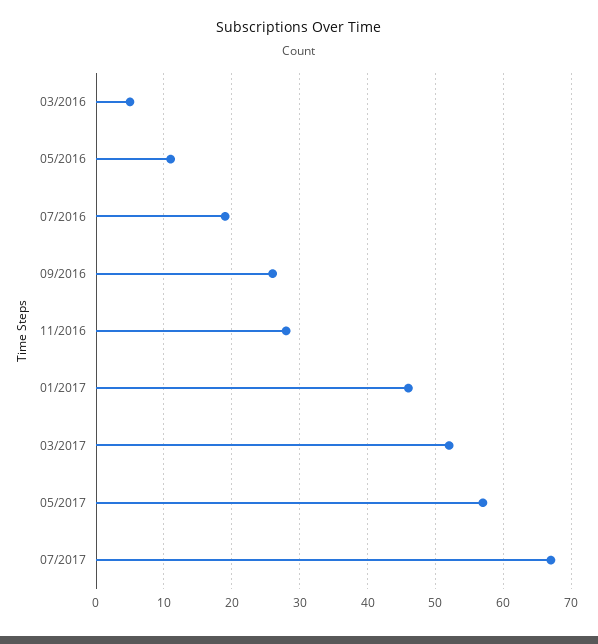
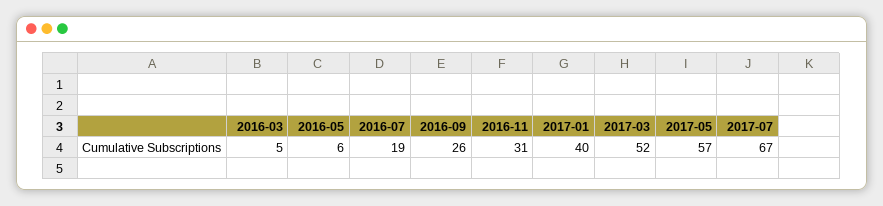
05/2016: 11 -> 6
11/2016: 28 -> 31
01/2017: 46 -> 40

